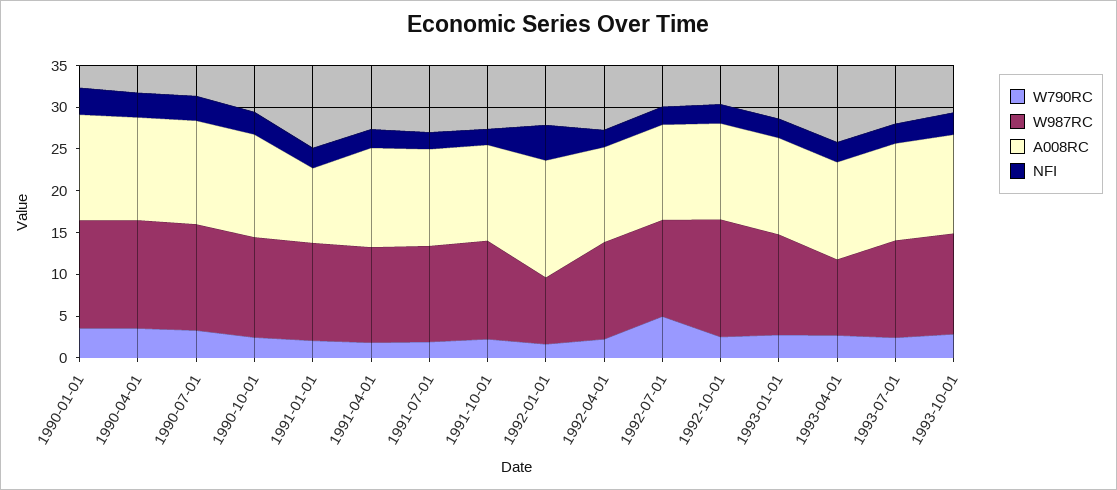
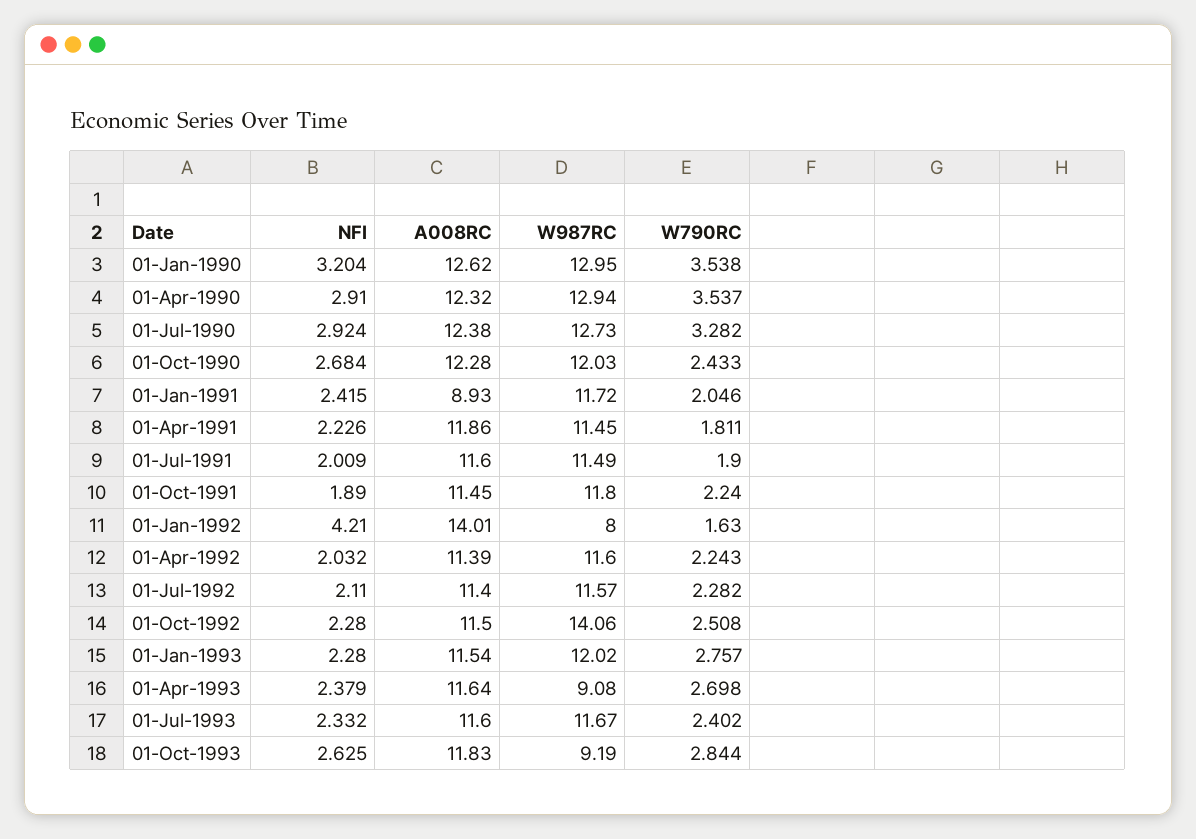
W790RC, 1992-07-01: 5 -> 2.282
W987RC, 1993-10-01: 12 -> 9.19

